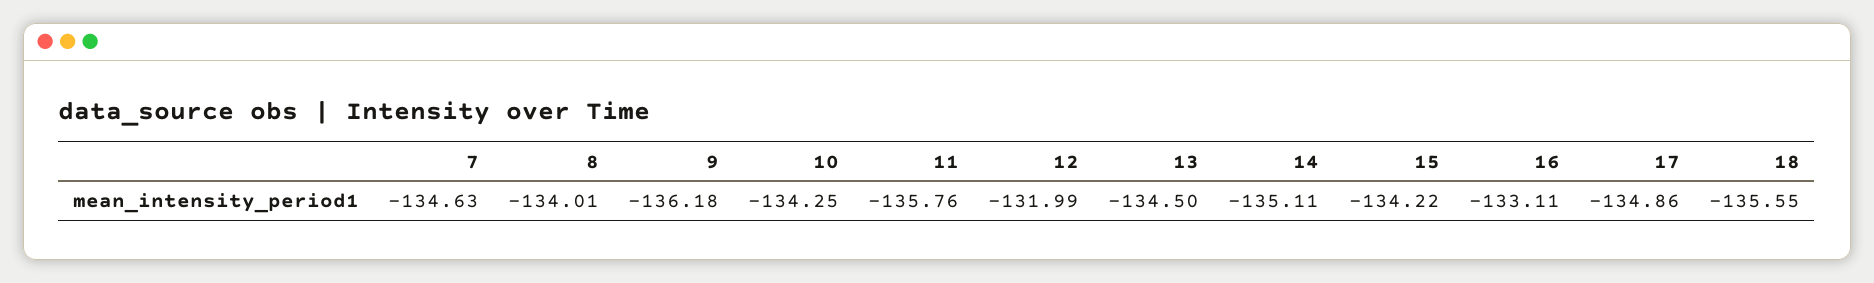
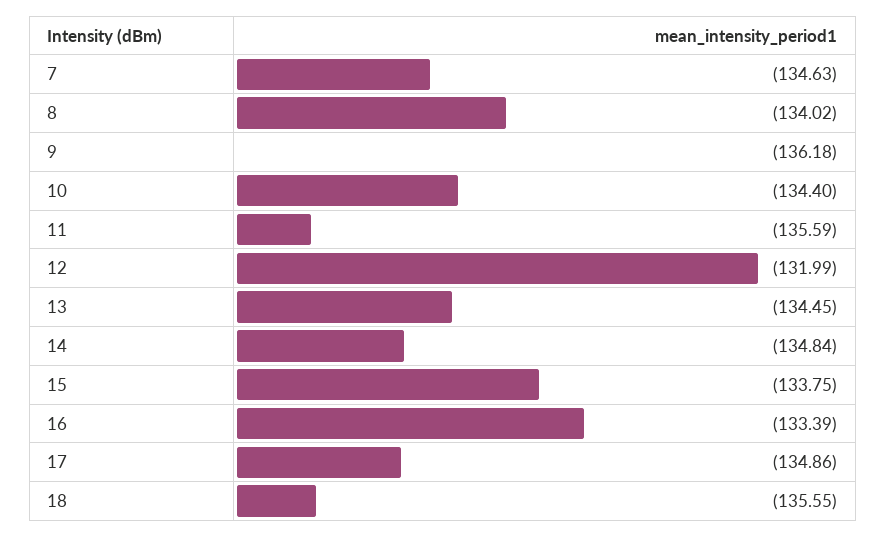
8: -134.01 -> -134.02
10: -134.25 -> -134.4
11: -135.76 -> -135.59
13: -134.5 -> -134.45
14: -135.11 -> -134.84
15: -134.22 -> -133.75
16: -133.11 -> -133.39

